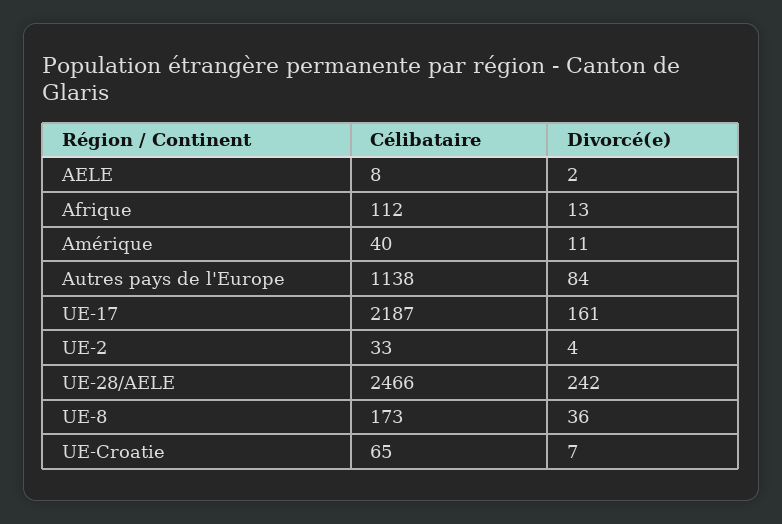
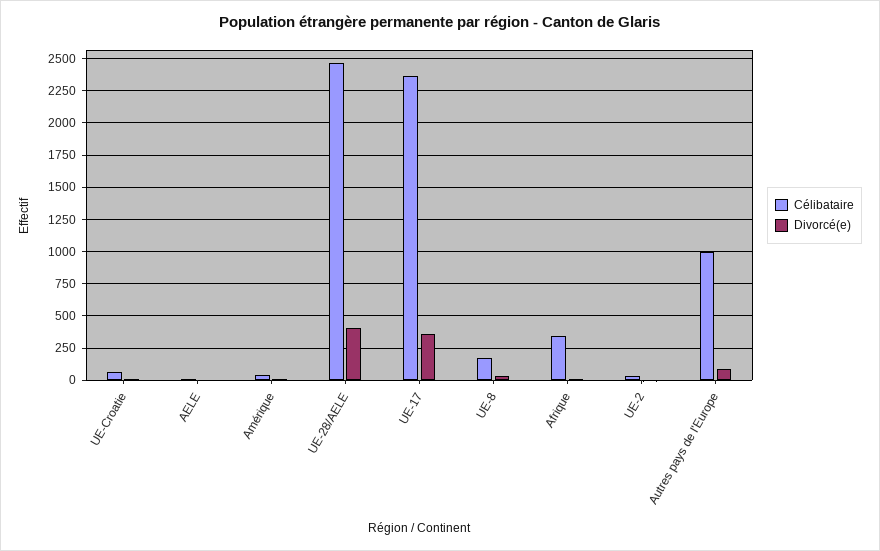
Célibataire, Afrique: 112 -> 350
Célibataire, Autres pays de l'Europe: 1138 -> 1000
Célibataire, UE-17: 2187 -> 2350
Divorcé(e), UE-17: 161 -> 350
Divorcé(e), UE-28/AELE: 242 -> 400

